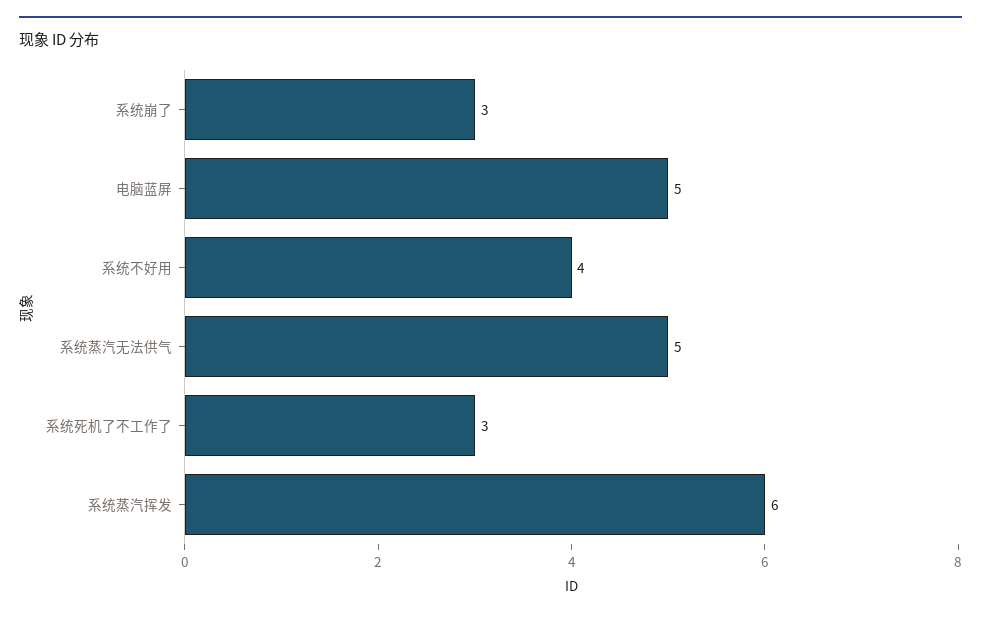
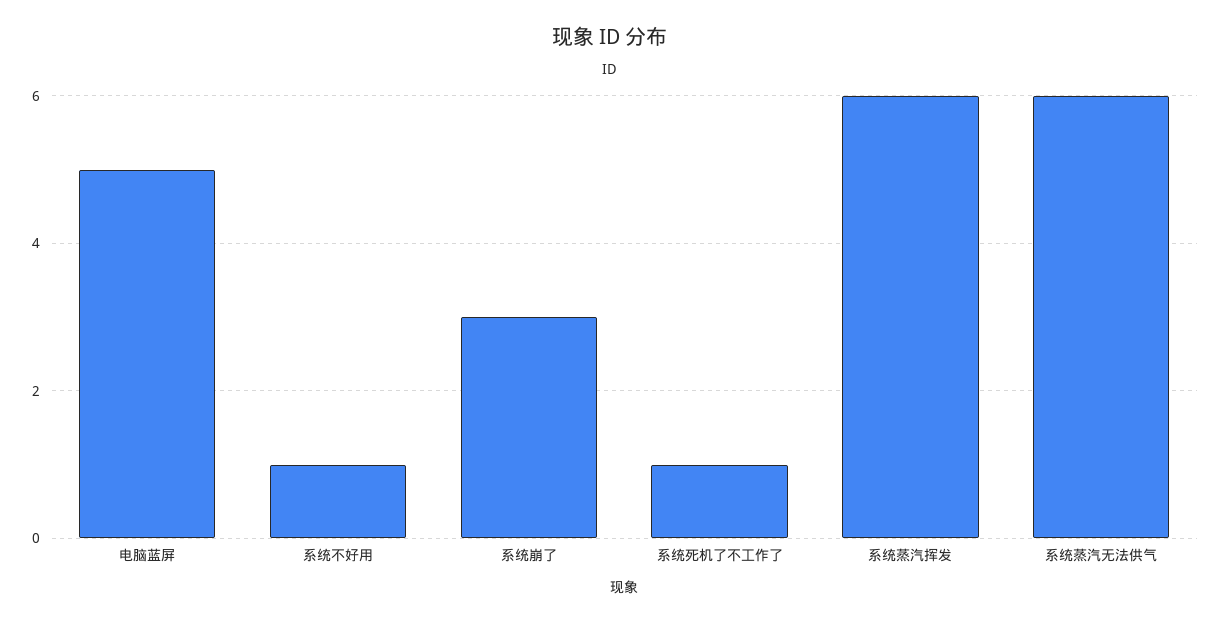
系统不好用: 4 -> 1
系统蒸汽无法供气: 5 -> 6
系统死机了不工作了: 3 -> 1

